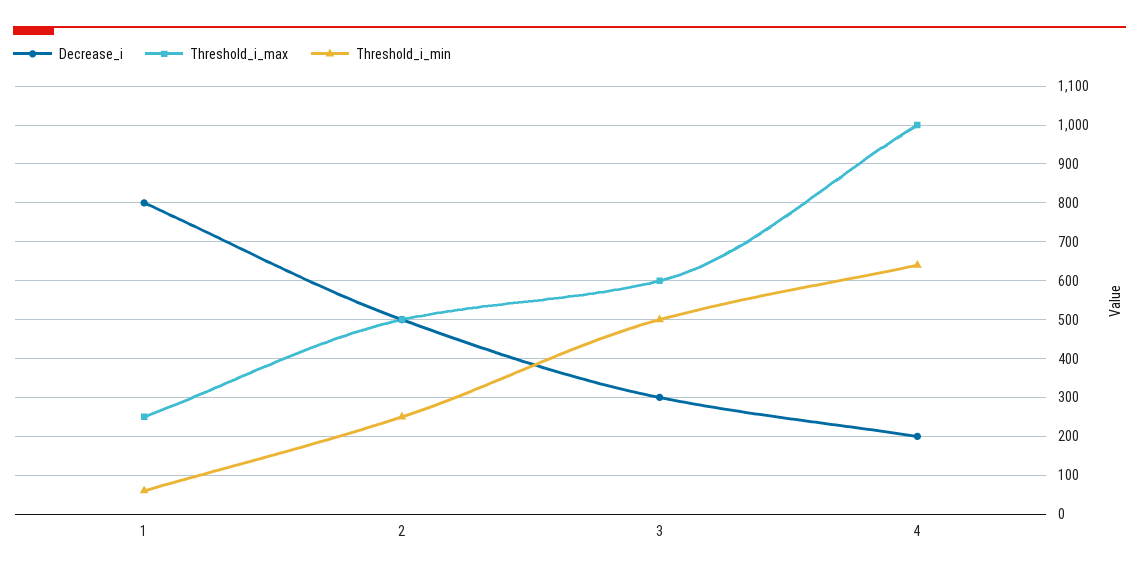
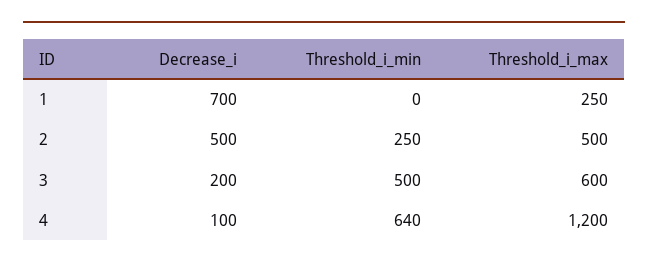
Decrease_i, 1: 800 -> 700
Threshold_i_min, 1: 60 -> 0
Decrease_i, 3: 300 -> 200
Decrease_i, 4: 200 -> 100
Threshold_i_max, 4: 1000 -> 1200

